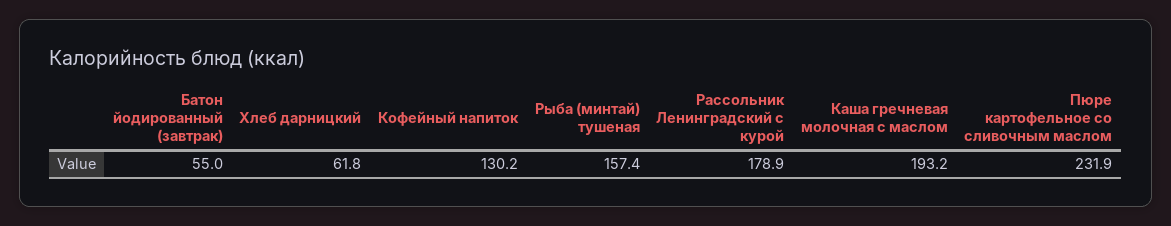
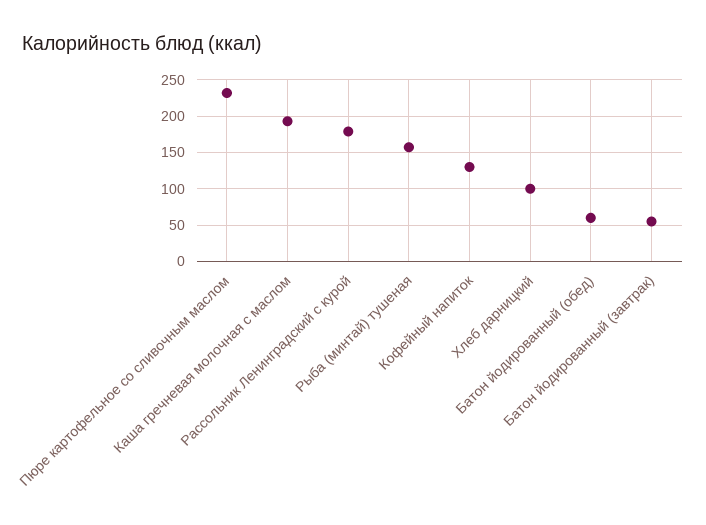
Хлеб дарницкий: 61.8 -> 100
Батон йодированный (обед): none -> 60

